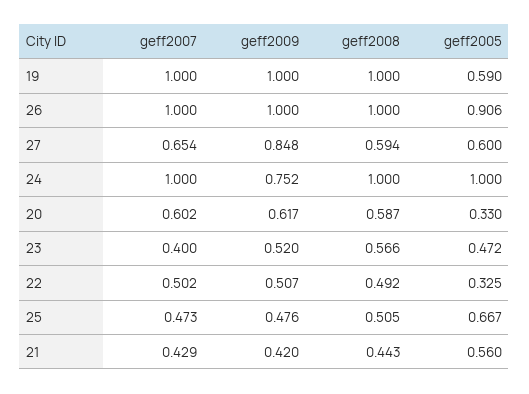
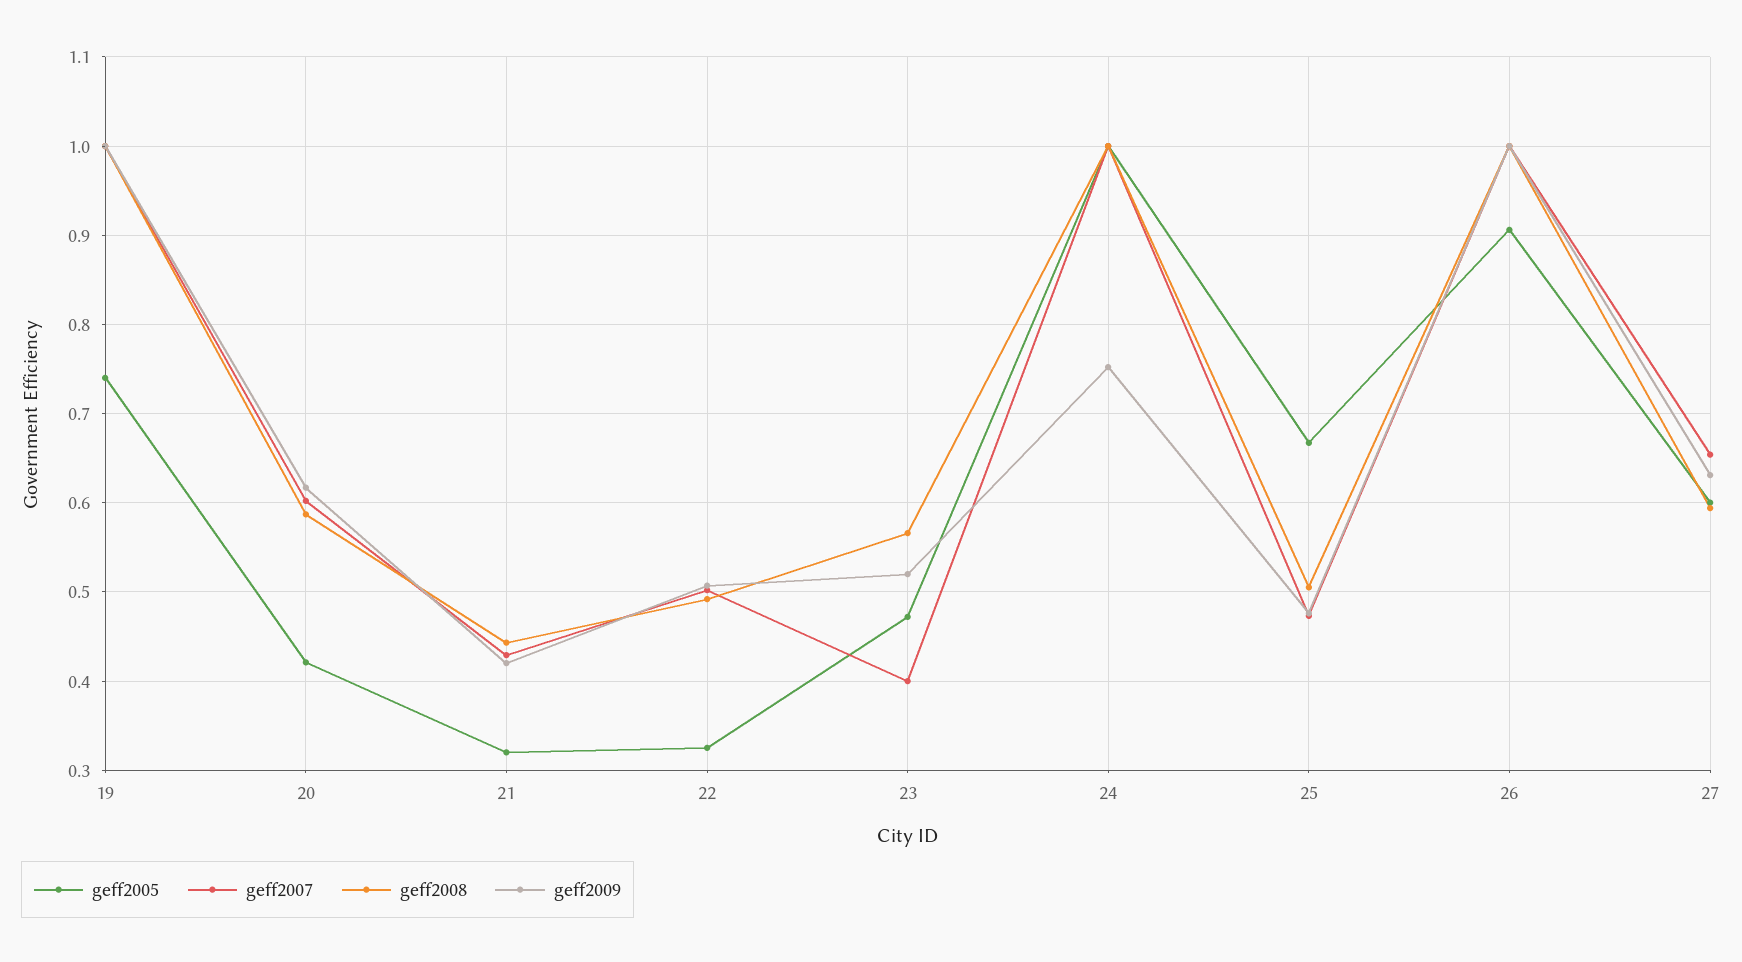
geff2005, 19: 0.59 -> 0.74
geff2009, 27: 0.848 -> 0.63
geff2005, 20: 0.33 -> 0.42
geff2005, 21: 0.56 -> 0.32

